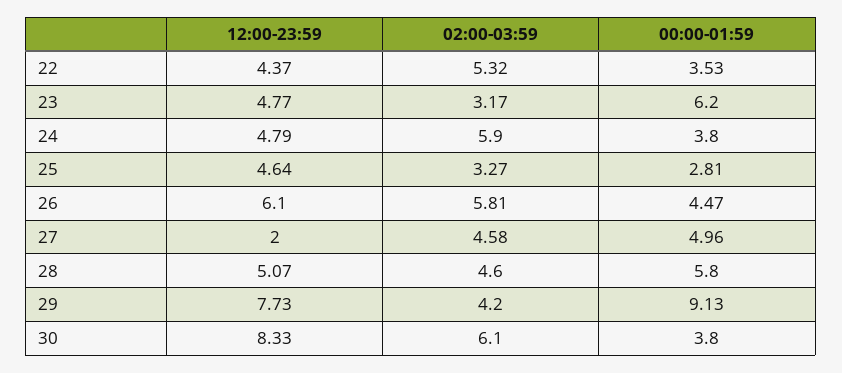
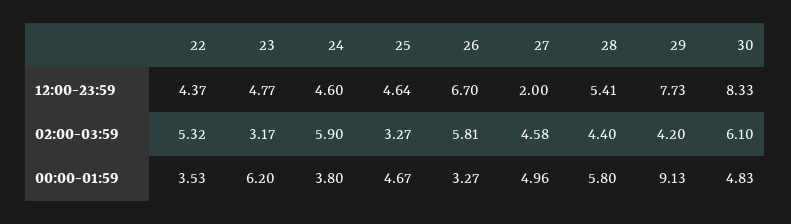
12:00-23:59, 24: 4.79 -> 4.6
00:00-01:59, 25: 2.81 -> 4.67
12:00-23:59, 26: 6.1 -> 6.7
00:00-01:59, 26: 4.47 -> 3.27
12:00-23:59, 28: 5.07 -> 5.41
02:00-03:59, 28: 4.6 -> 4.4
00:00-01:59, 30: 3.8 -> 4.83

